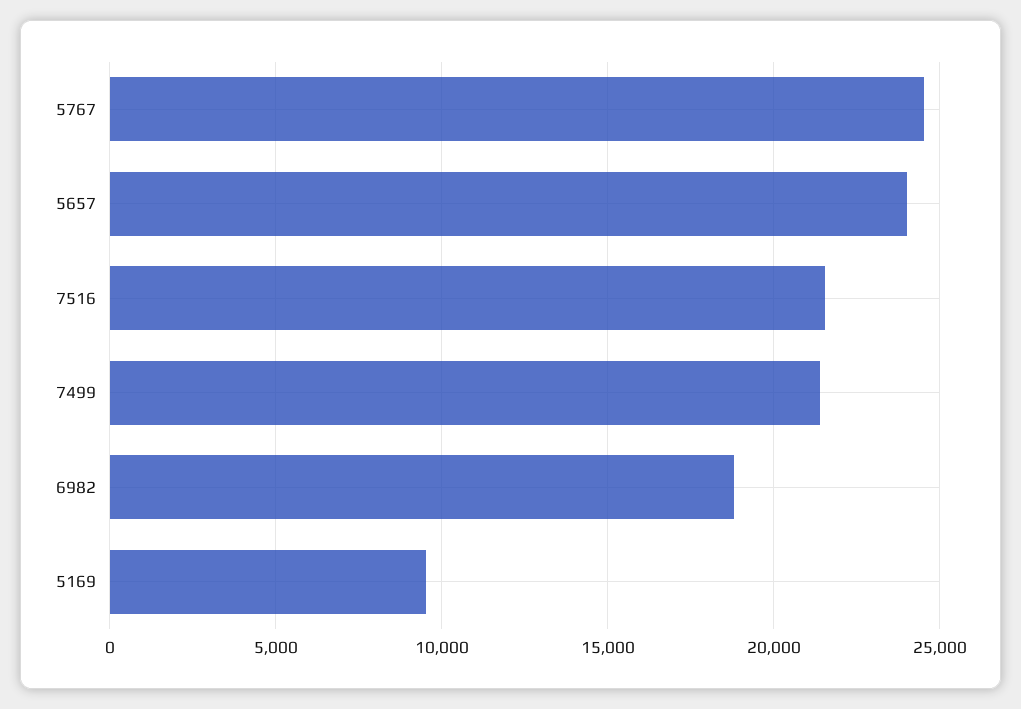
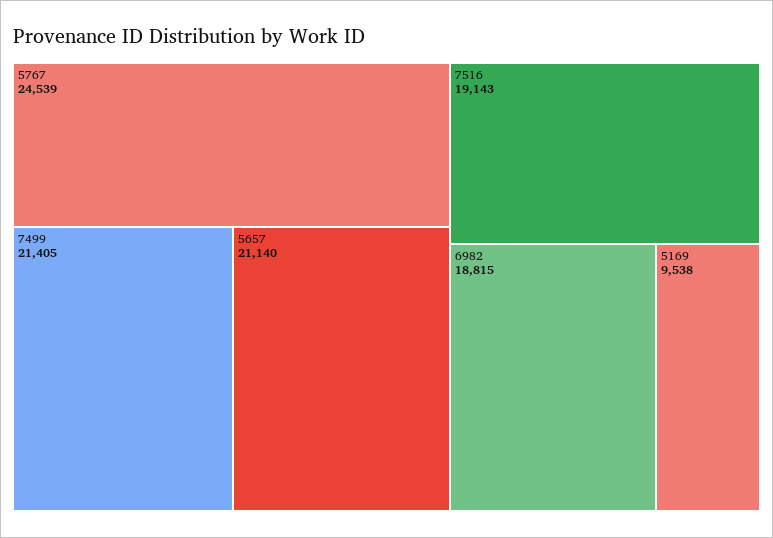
5657: 24000 -> 21140
7516: 21500 -> 19143

